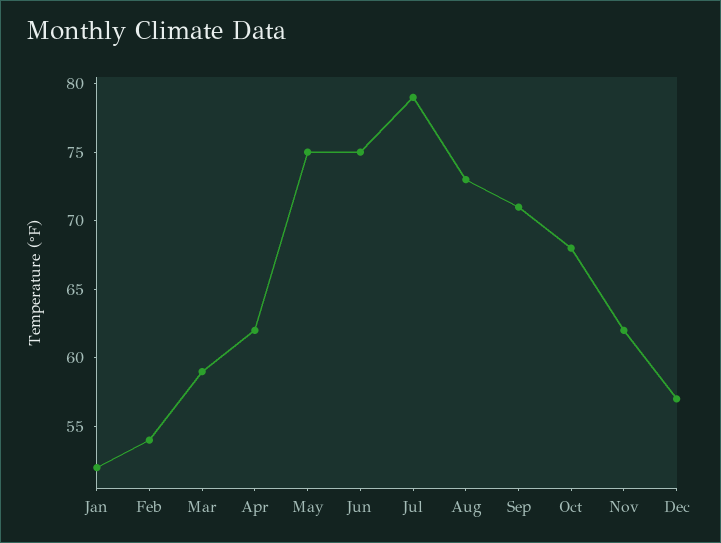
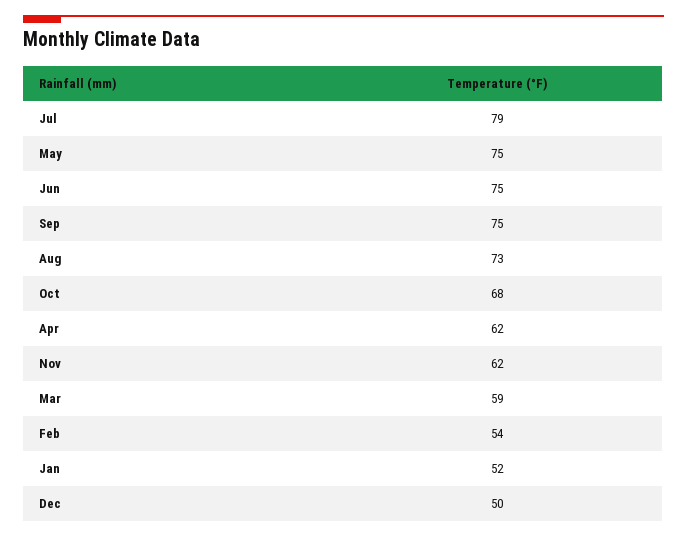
Sep: 71 -> 75
Dec: 57 -> 50

